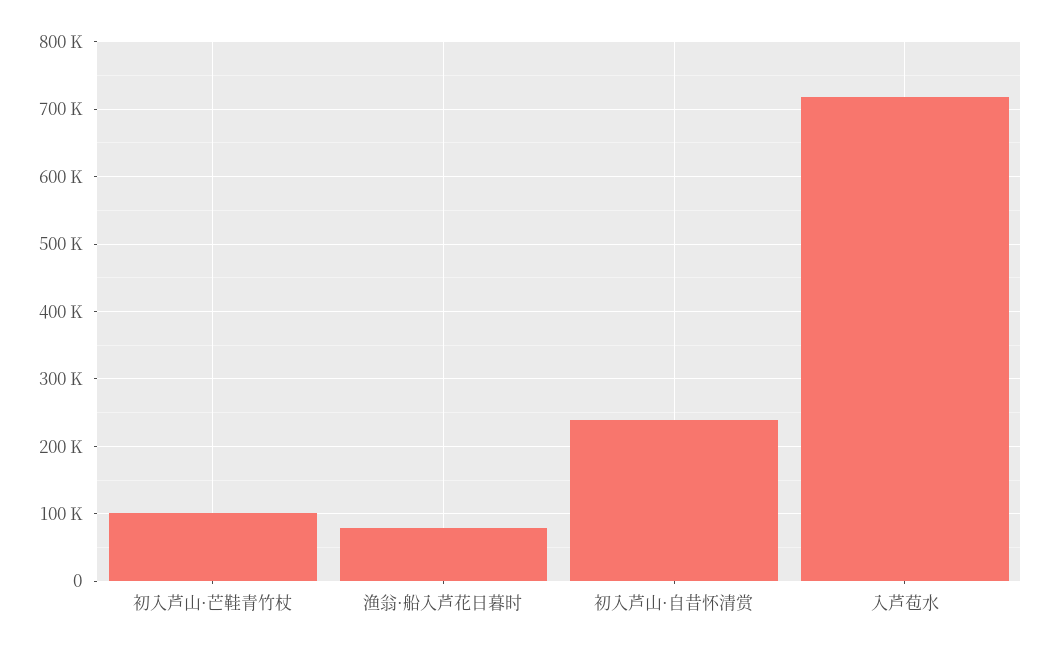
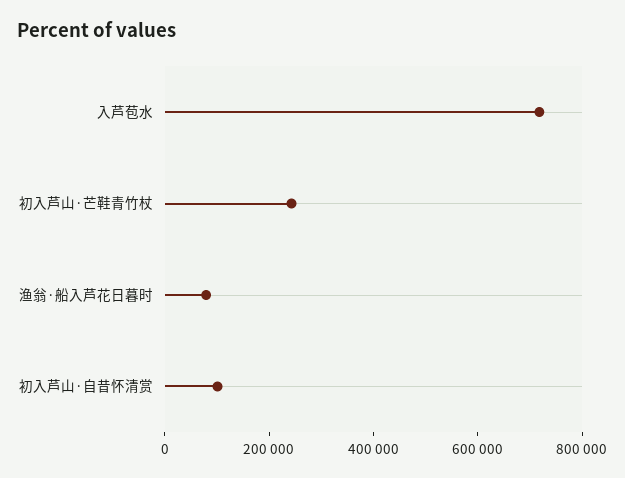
初入芦山·芒鞋青竹杖: 100000 -> 250000
初入芦山·自昔怀清赏: 240000 -> 100000

